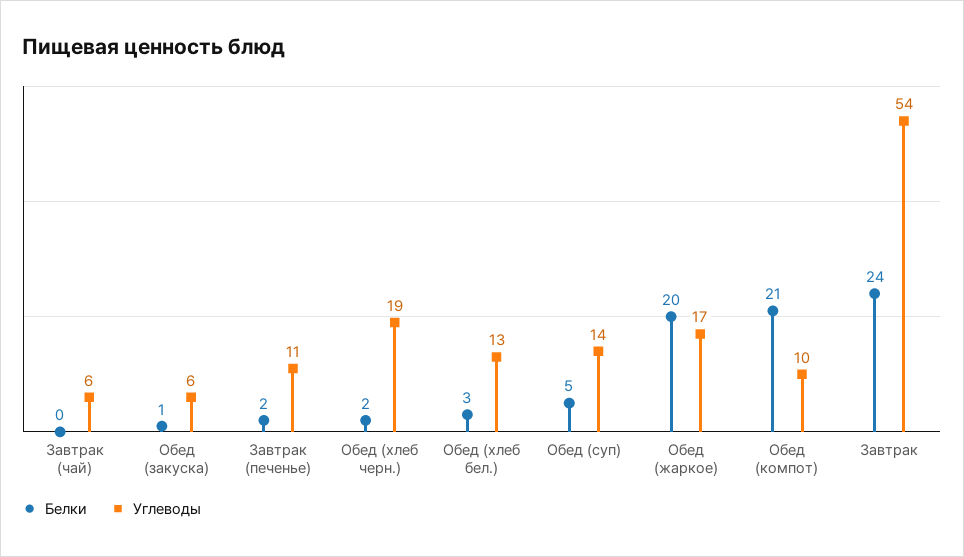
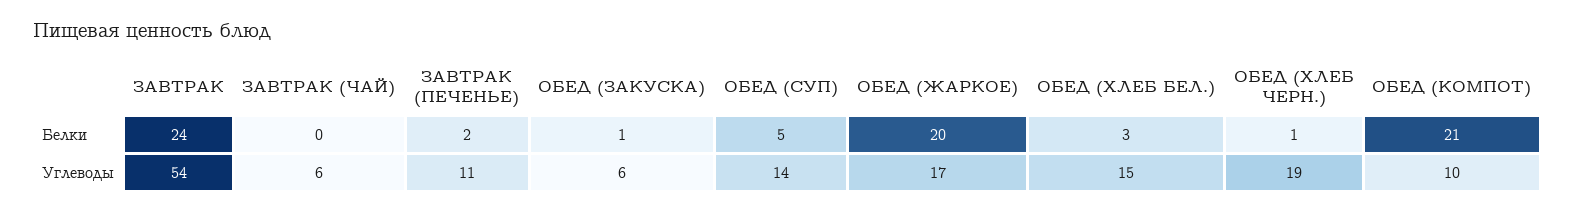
Белки, Обед (хлеб черн.): 2 -> 1
Углеводы, Обед (хлеб бел.): 13 -> 15

